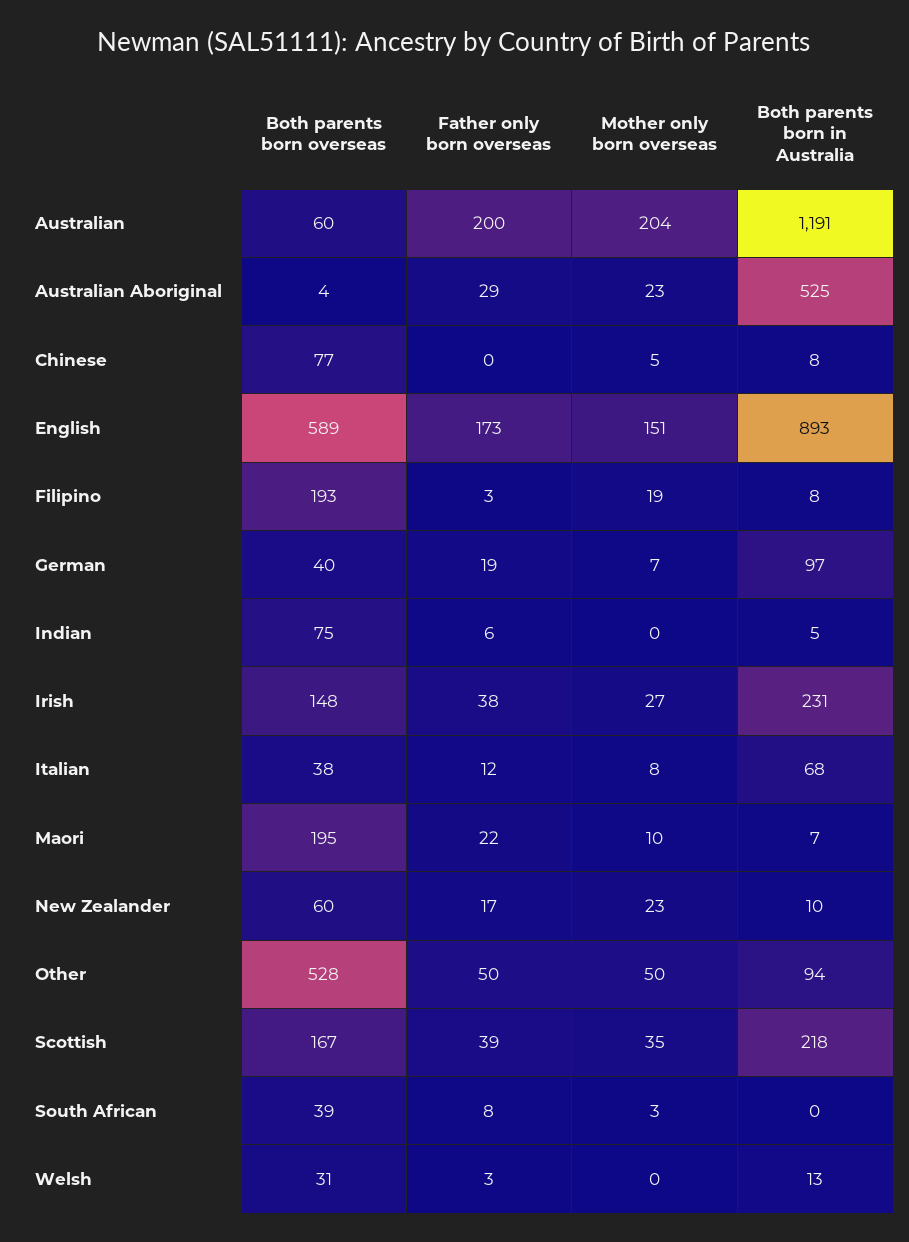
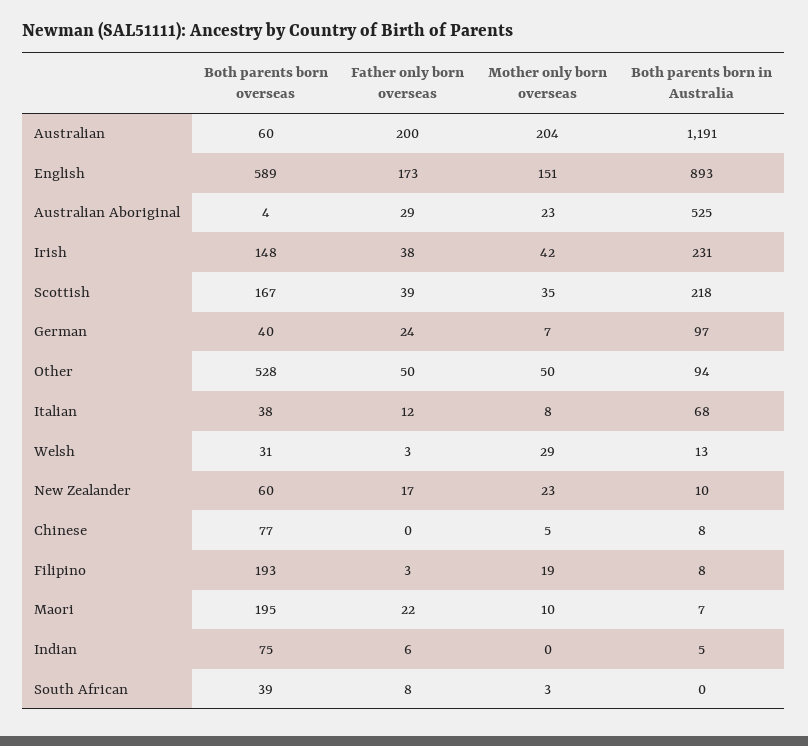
Father only born overseas, German: 19 -> 24
Mother only born overseas, Irish: 27 -> 42
Mother only born overseas, Welsh: 0 -> 29

